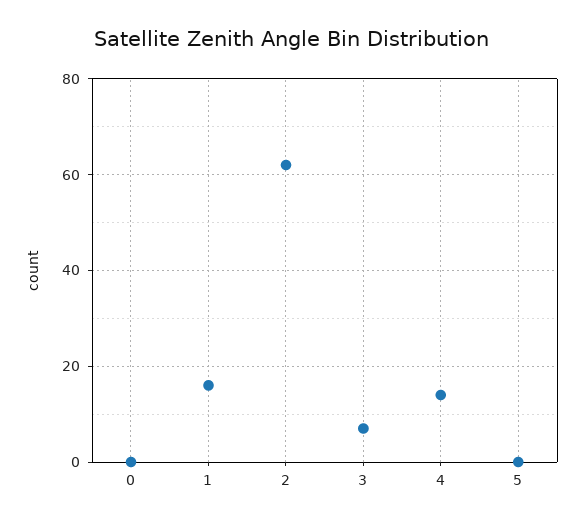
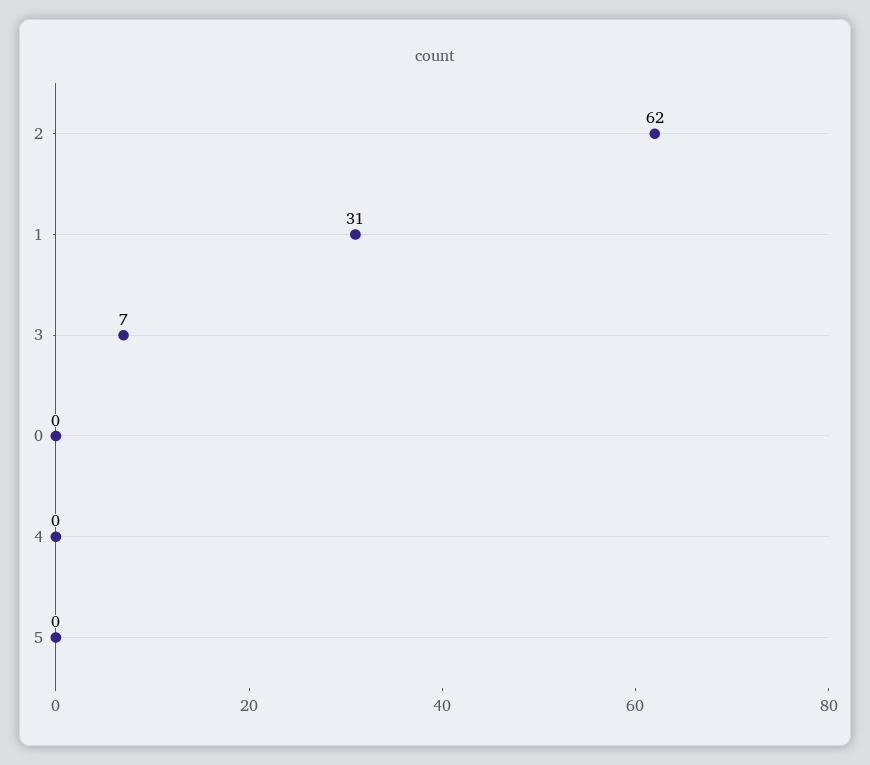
1: 15 -> 31
4: 15 -> 0

